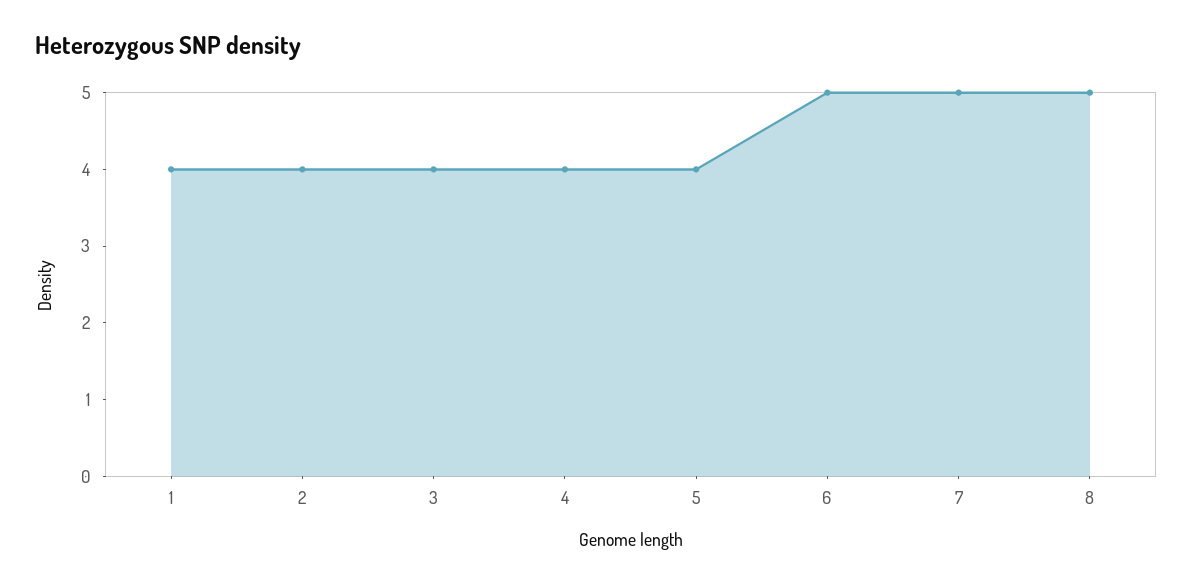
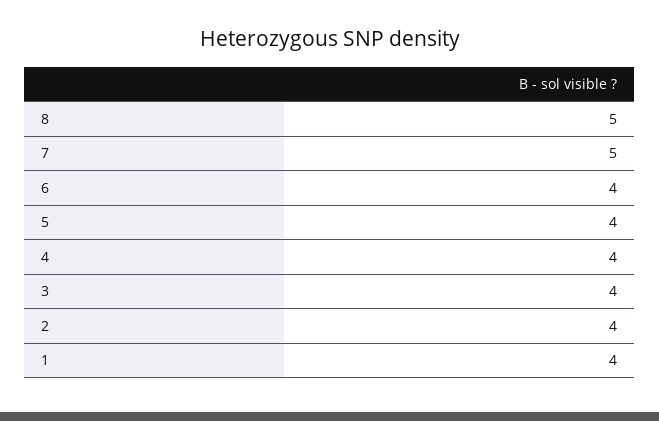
6: 5 -> 4

